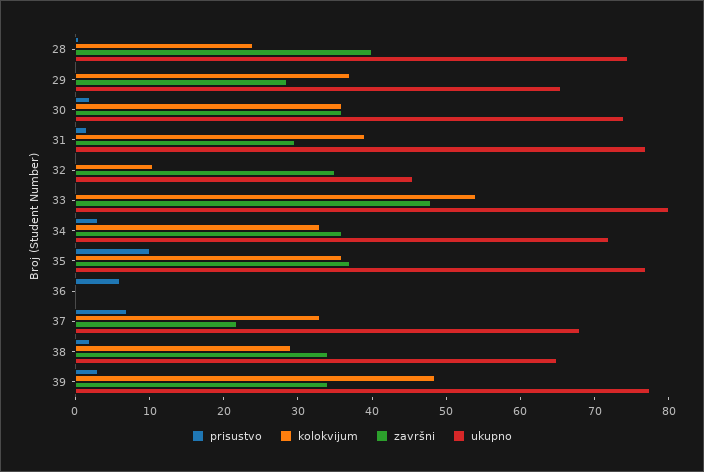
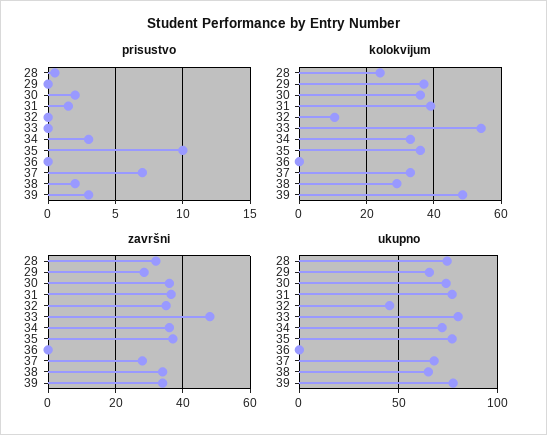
završni, 28: 40 -> 32
završni, 31: 30 -> 36
prisustvo, 36: 6 -> 0
završni, 37: 22 -> 28

